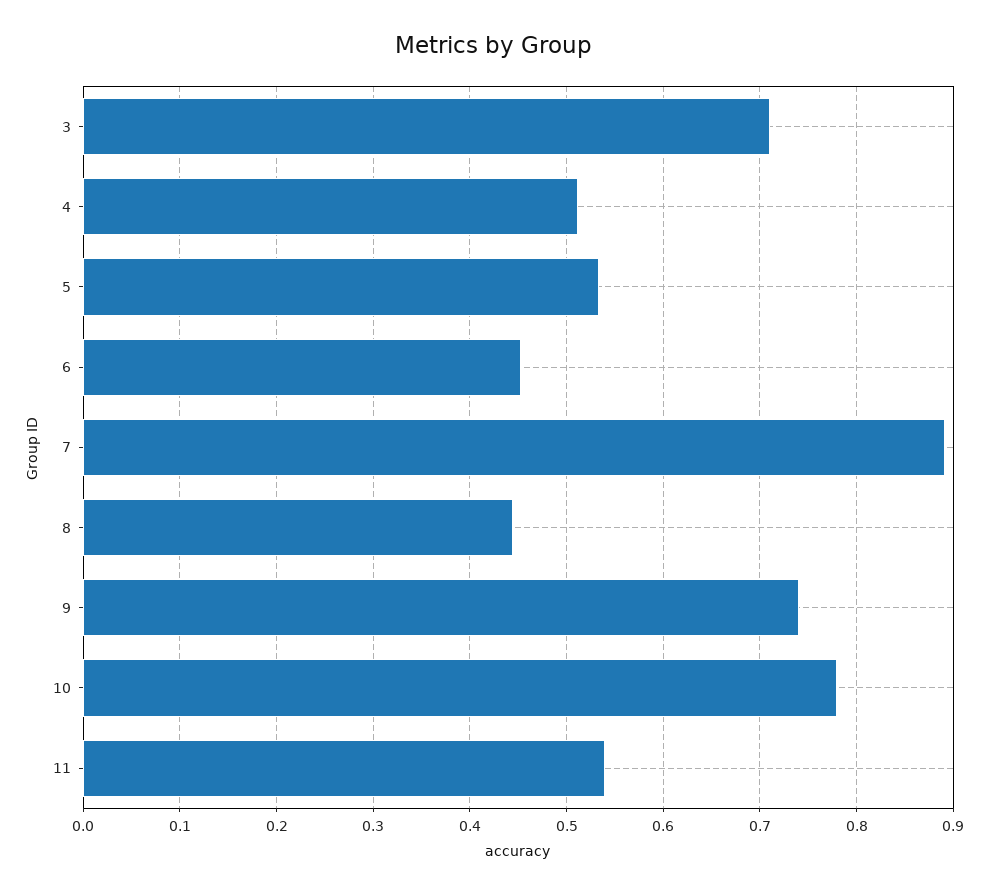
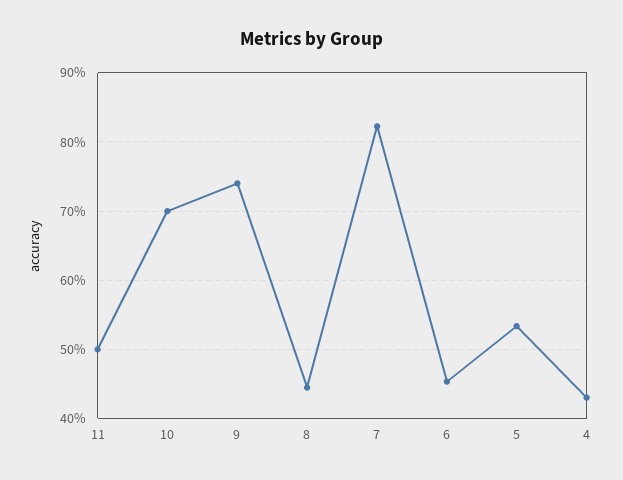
3: 0.71 -> none
4: 0.51 -> 0.43
7: 0.89 -> 0.82
10: 0.78 -> 0.7
11: 0.54 -> 0.5

